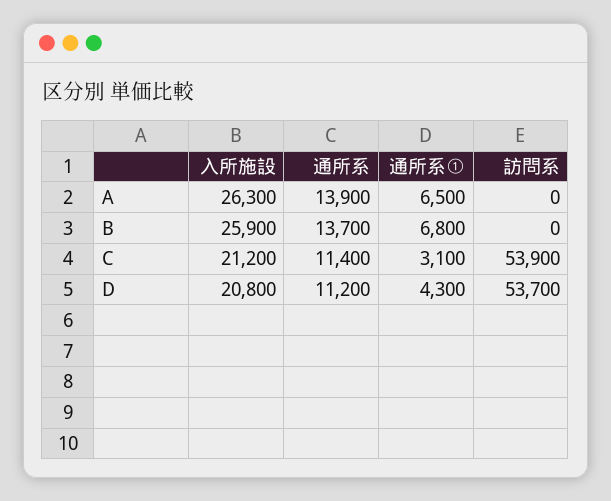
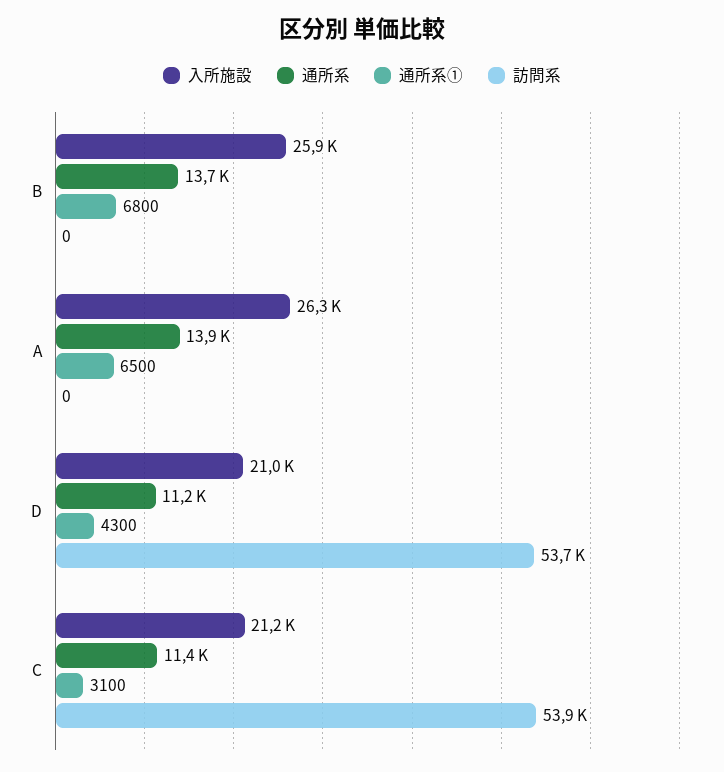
入所施設, D: 20800 -> 21000

